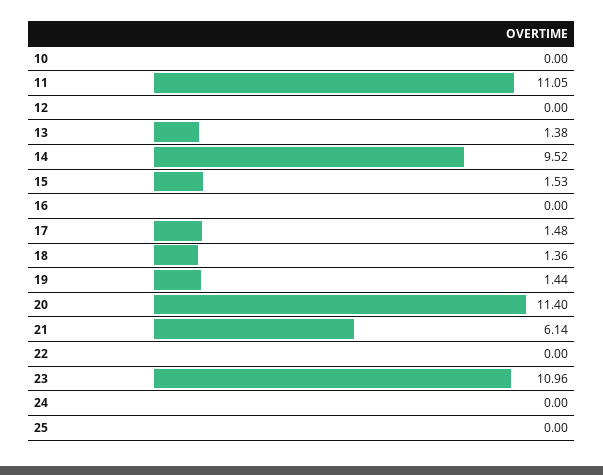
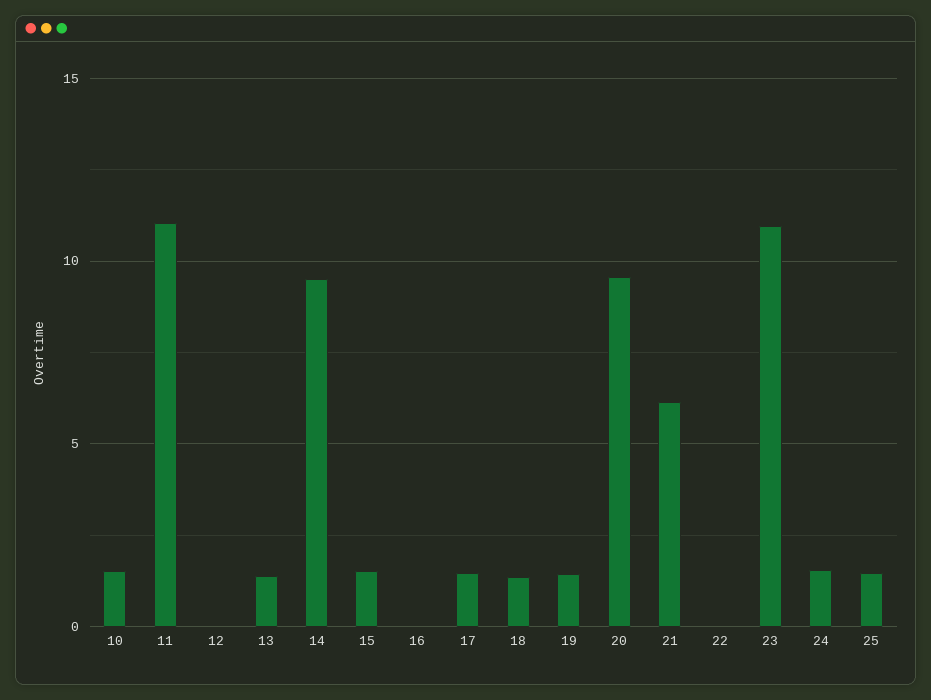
10: 0 -> 1.5
20: 11.4 -> 9.5
24: 0 -> 1.5
25: 0 -> 1.5

